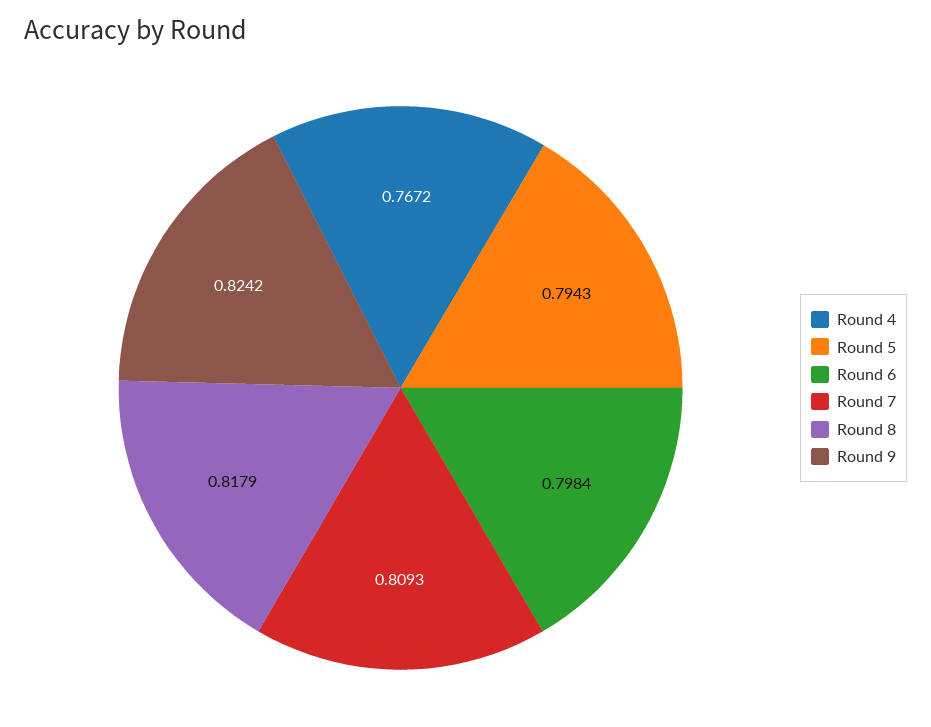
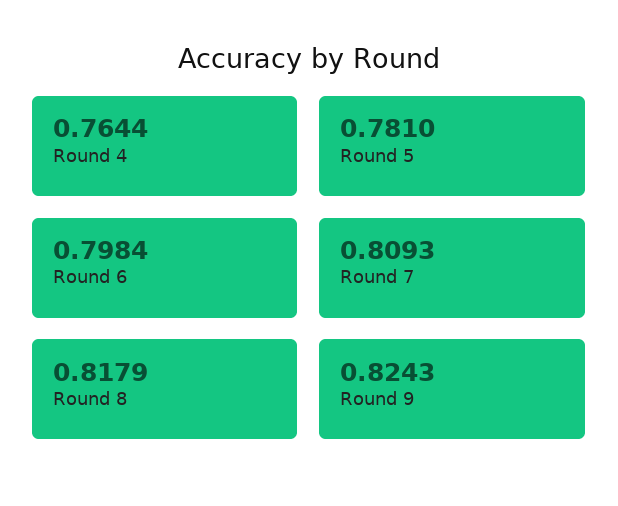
Round 4: 0.7672 -> 0.7644
Round 5: 0.7943 -> 0.781
Round 9: 0.8242 -> 0.8243

